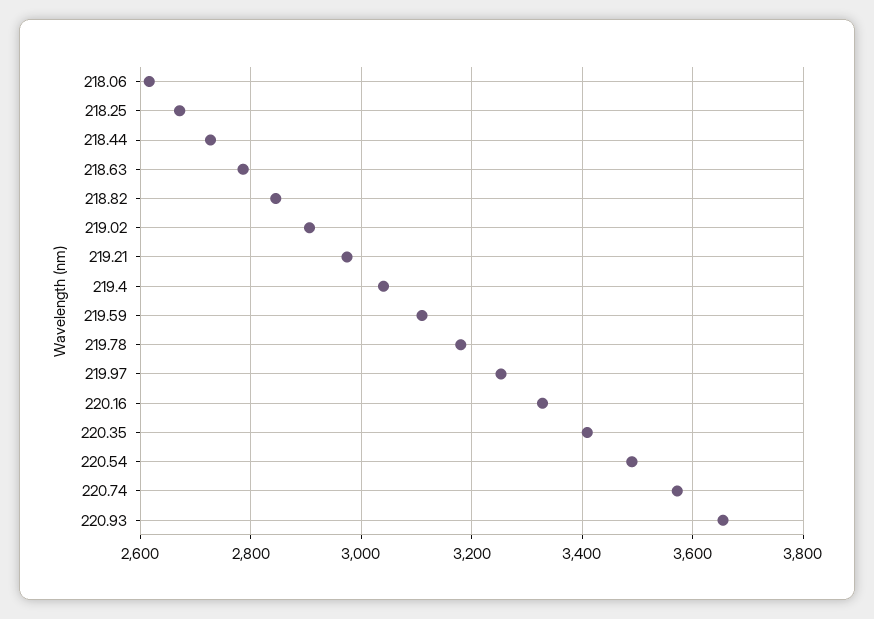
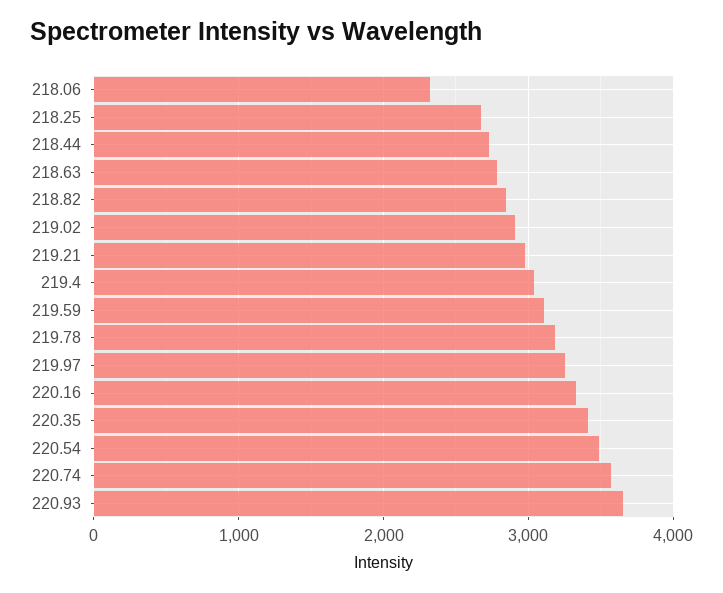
218.06: 2620 -> 2300

